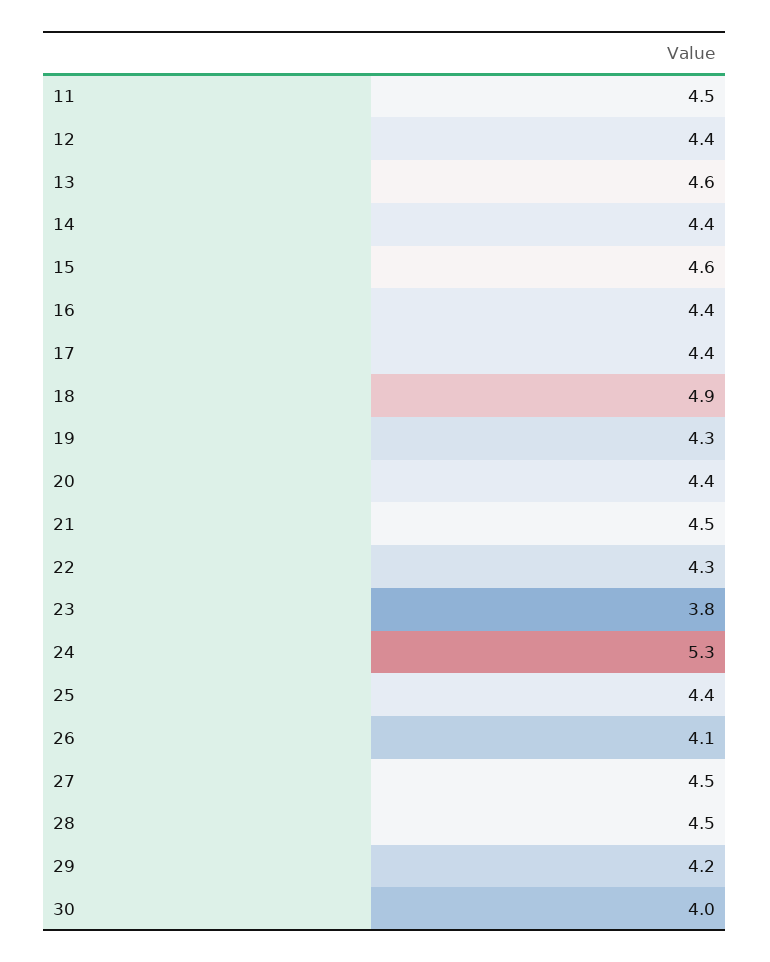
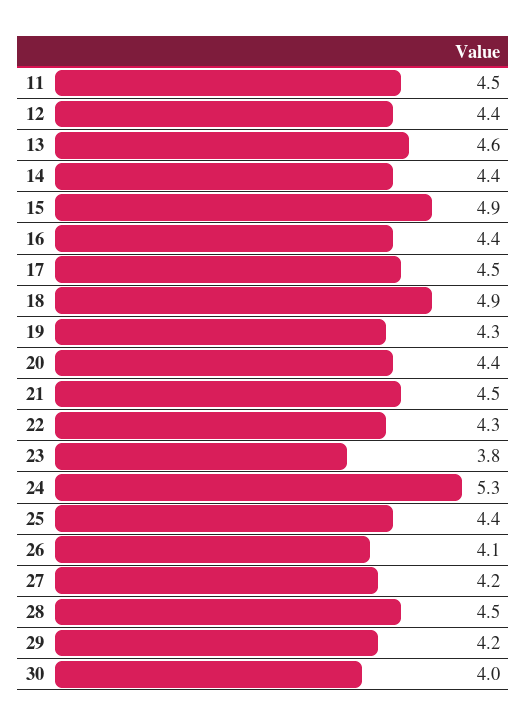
15: 4.6 -> 4.9
17: 4.4 -> 4.5
27: 4.5 -> 4.2

